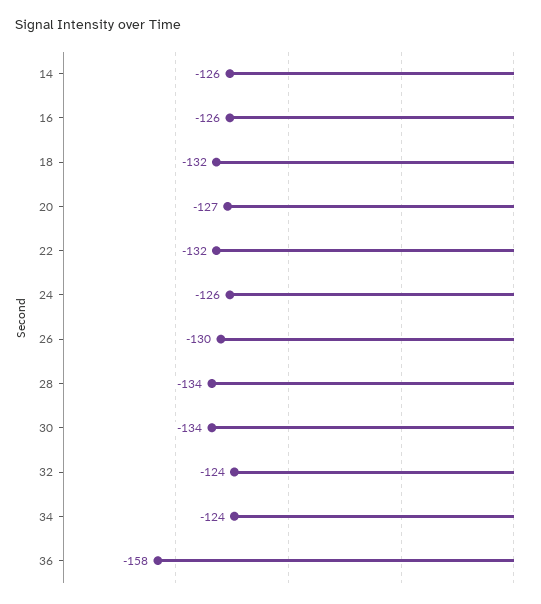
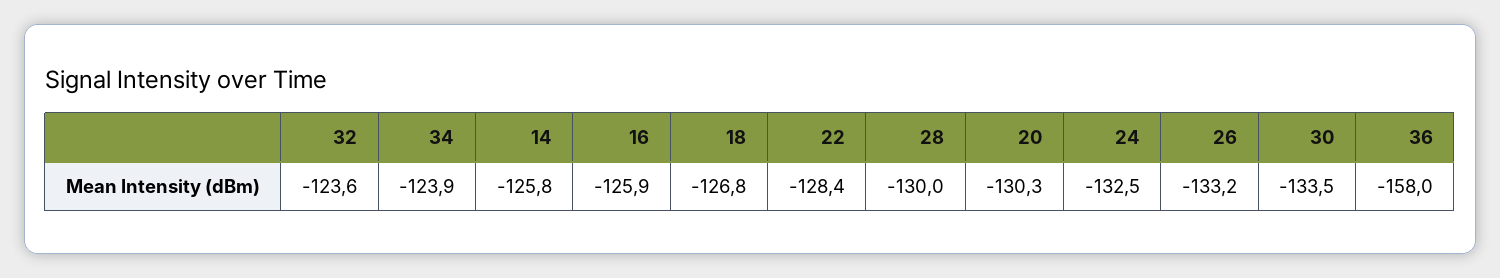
18: -132 -> -126.8
20: -127 -> -130.3
22: -132 -> -128.4
24: -126 -> -132.5
26: -130 -> -133.2
28: -134 -> -130

